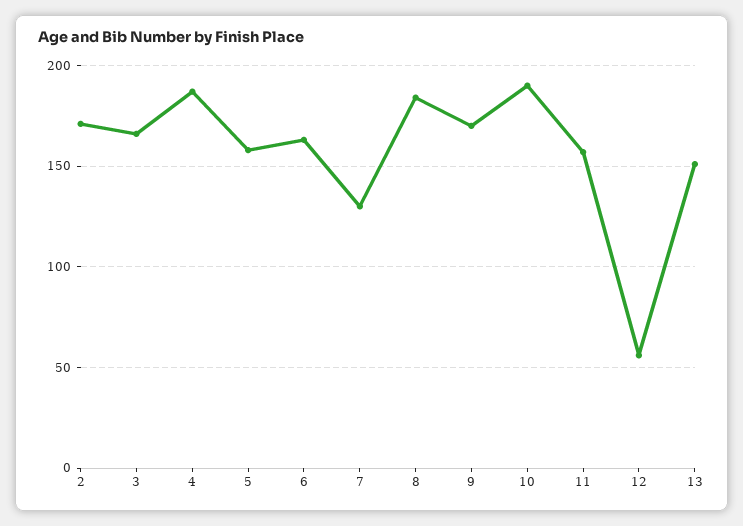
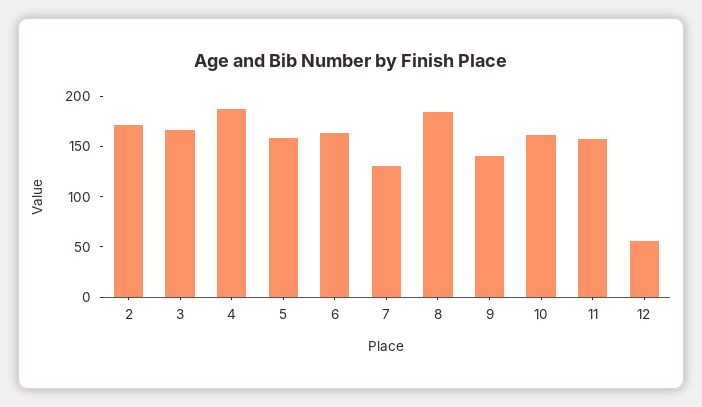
9: 170 -> 140
10: 190 -> 160
13: 150 -> none

